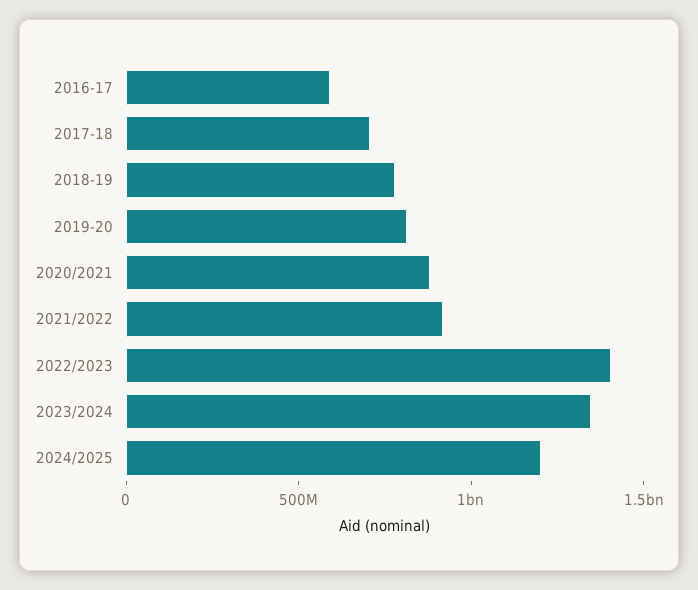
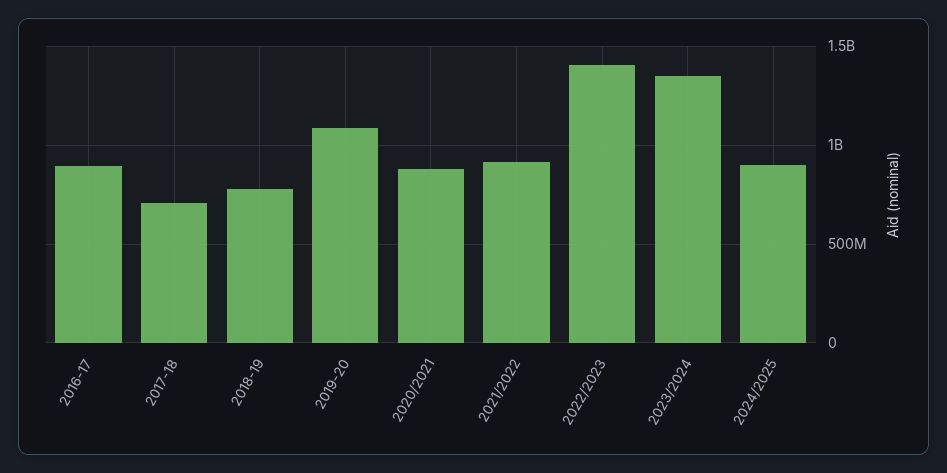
2016-17: 600000000 -> 900000000
2019-20: 800000000 -> 1100000000
2024/2025: 1200000000 -> 900000000

